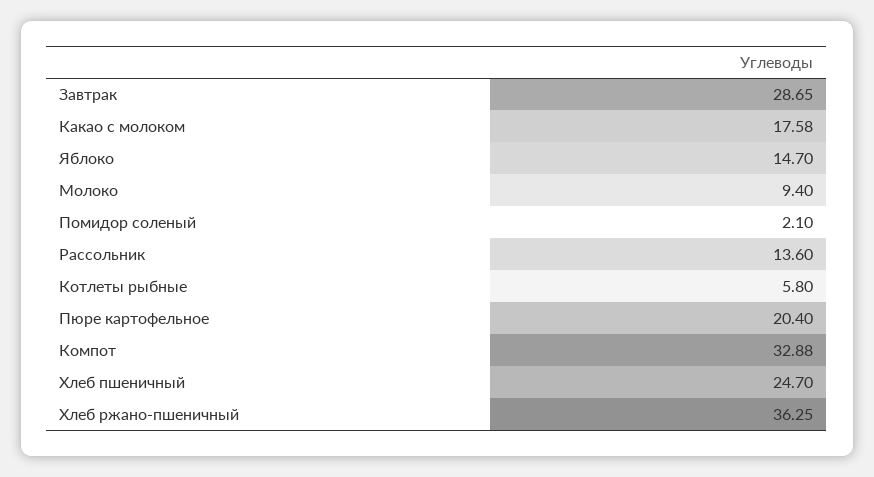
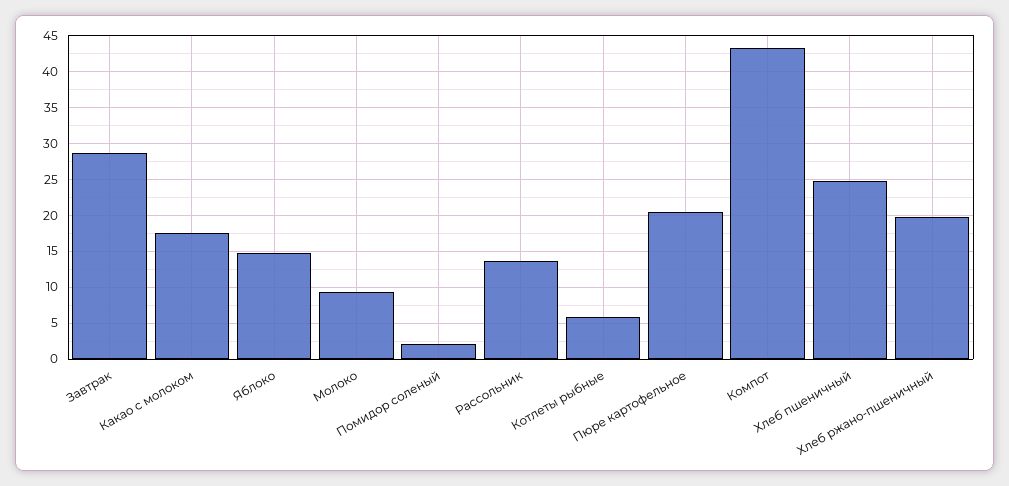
Компот: 32.88 -> 43
Хлеб ржано-пшеничный: 36.25 -> 20

